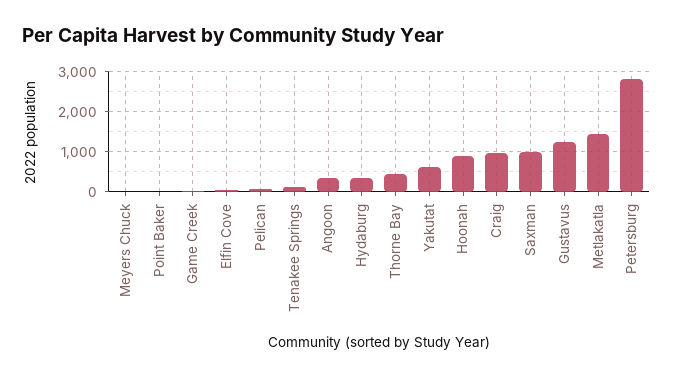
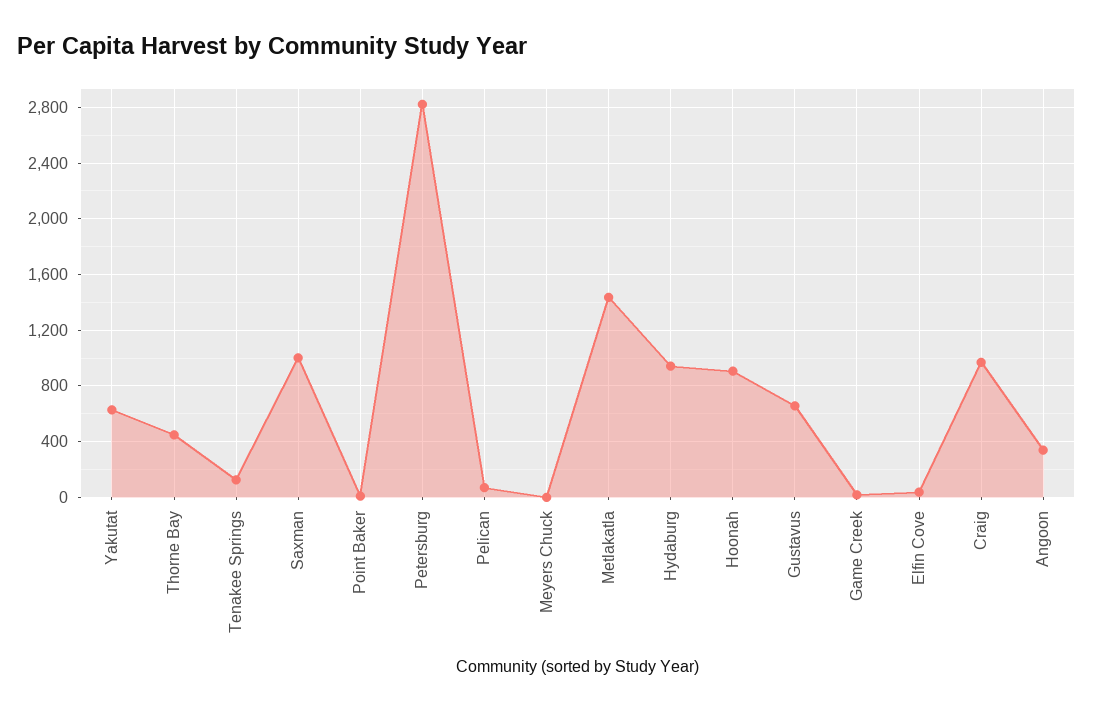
Hydaburg: 400 -> 950
Gustavus: 1200 -> 650

